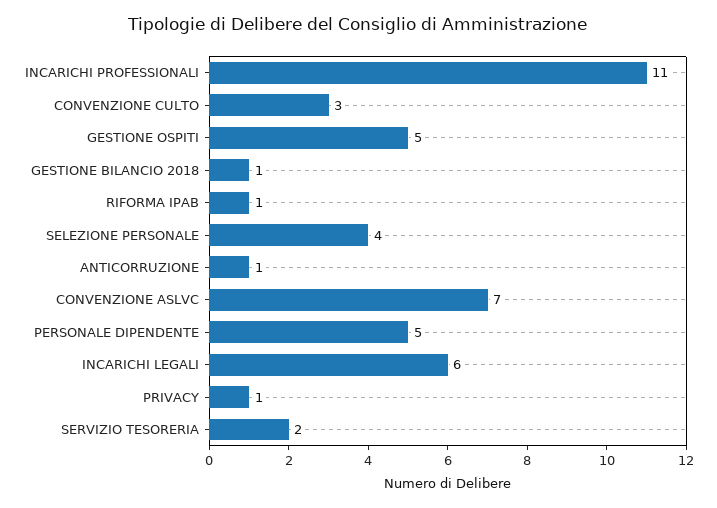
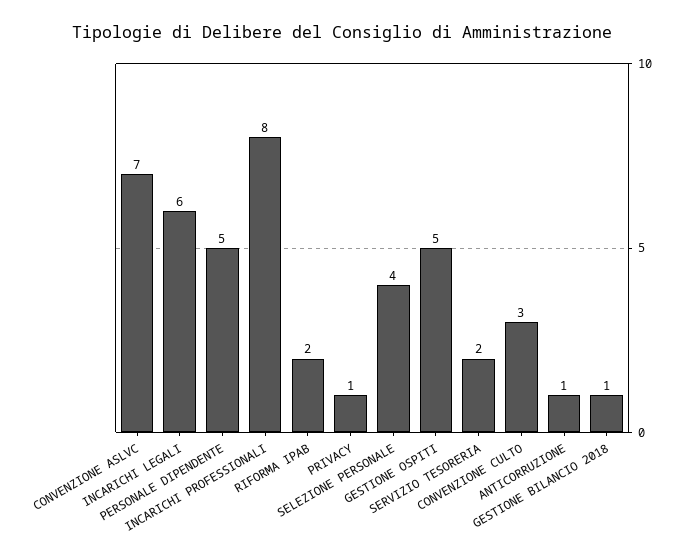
INCARICHI PROFESSIONALI: 11 -> 8
RIFORMA IPAB: 1 -> 2

